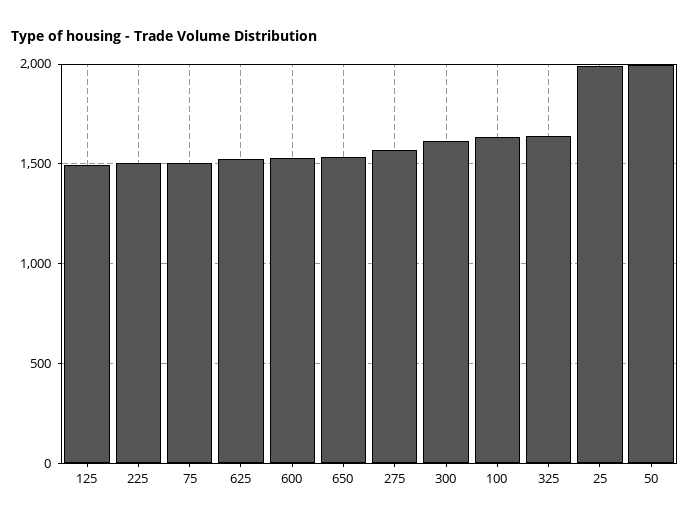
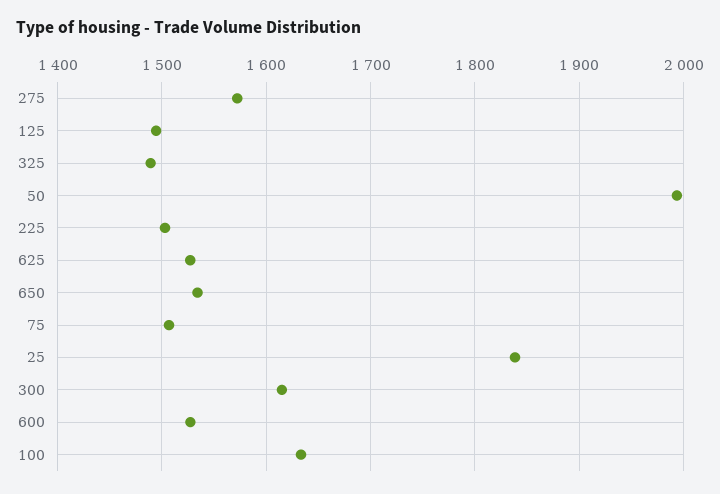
325: 1650 -> 1490
25: 2000 -> 1840

